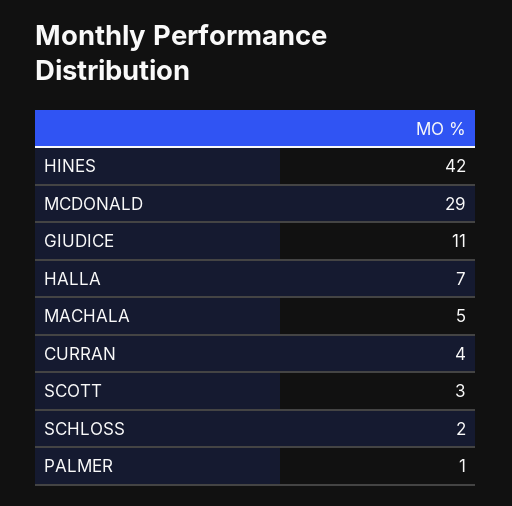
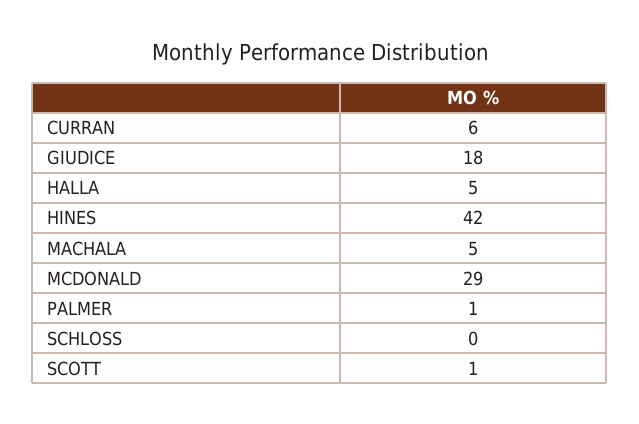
GIUDICE: 11 -> 18
HALLA: 7 -> 5
CURRAN: 4 -> 6
SCOTT: 3 -> 1
SCHLOSS: 2 -> 0

